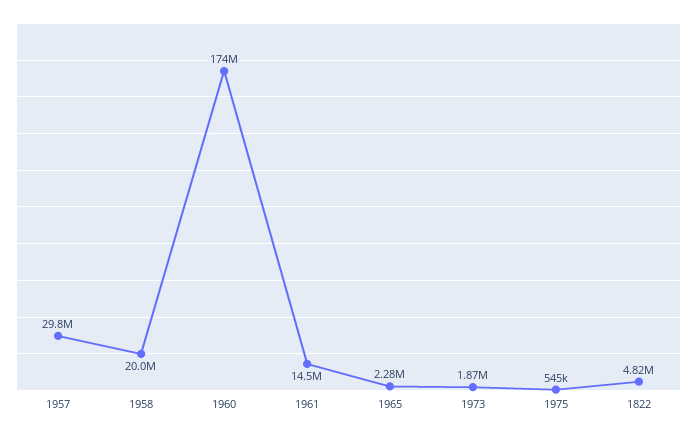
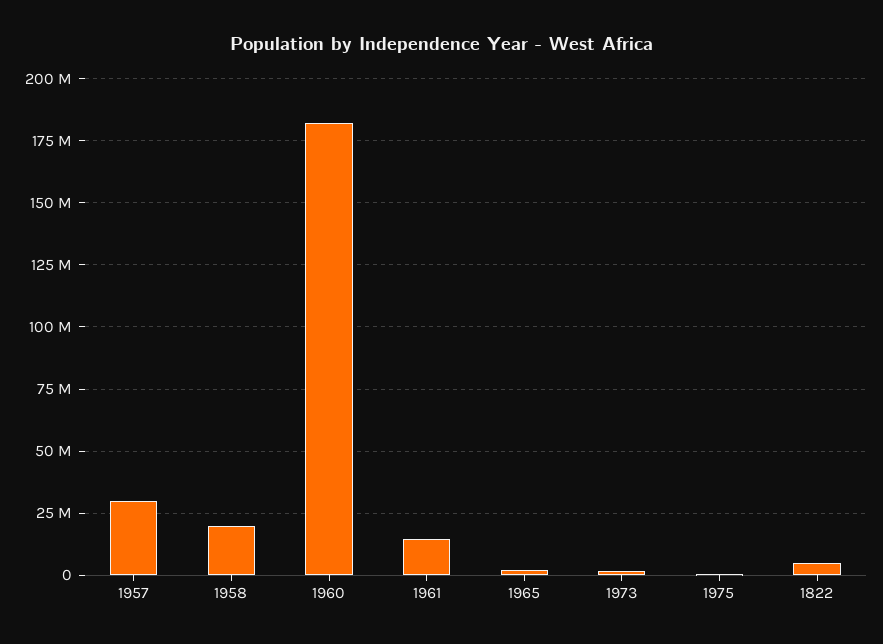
1960: 174000000 -> 182500000

